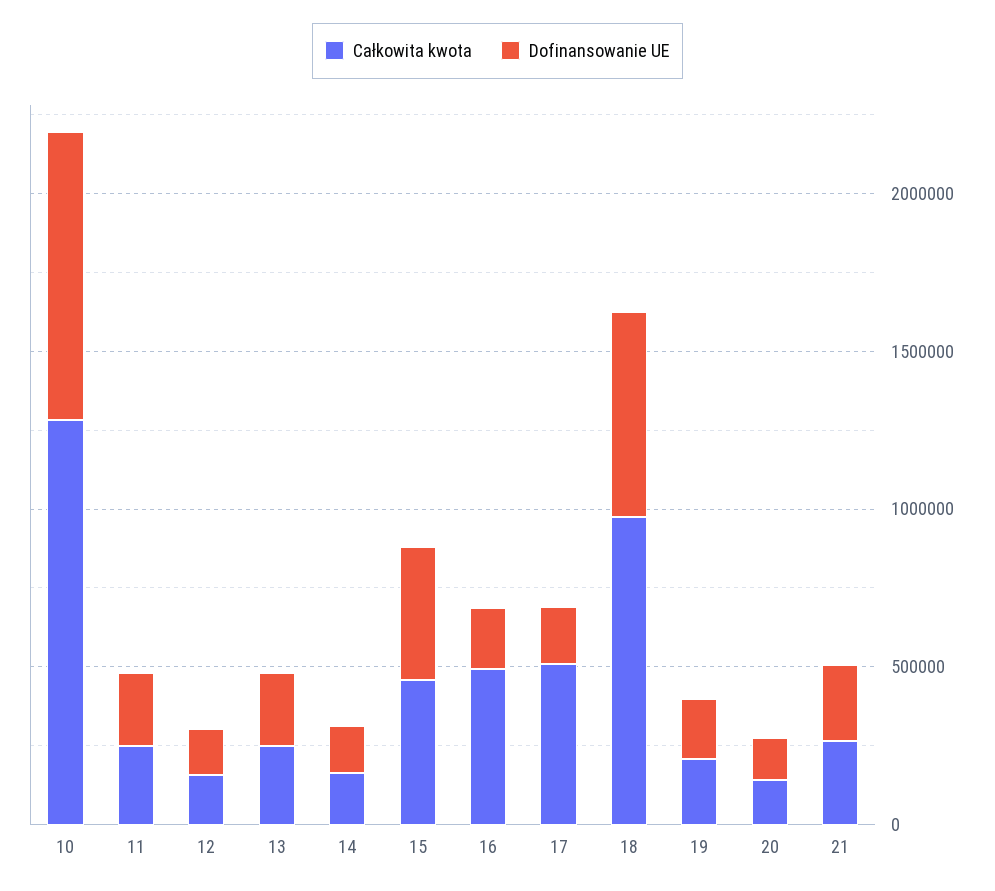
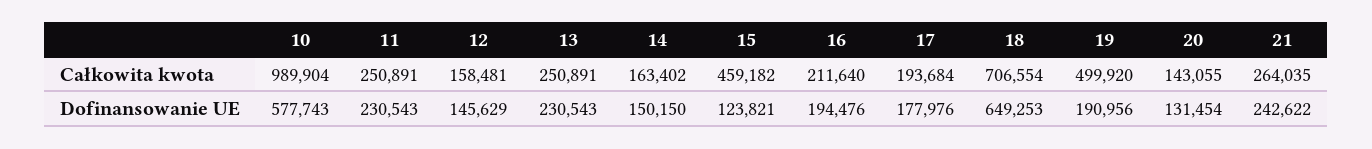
Całkowita kwota, 10: 1300000 -> 989904
Dofinansowanie UE, 10: 900000 -> 577743
Dofinansowanie UE, 15: 400000 -> 123821
Całkowita kwota, 16: 500000 -> 211640
Całkowita kwota, 17: 500000 -> 193684
Całkowita kwota, 18: 1000000 -> 706554
Całkowita kwota, 19: 200000 -> 499920

